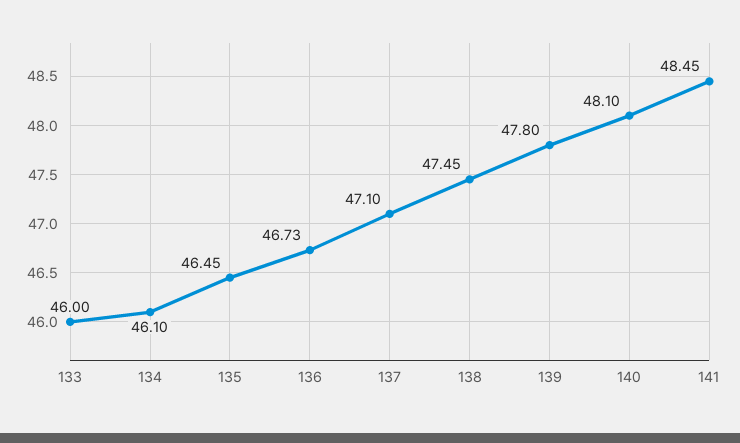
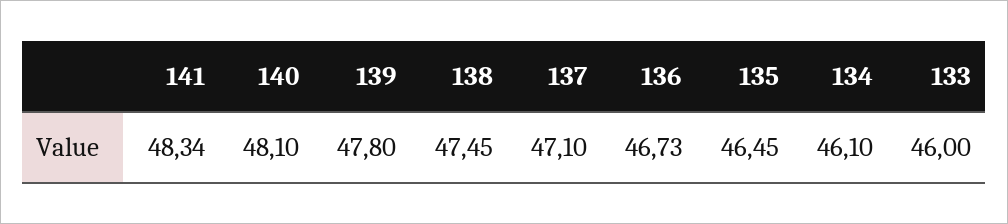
141: 48.45 -> 48.34

